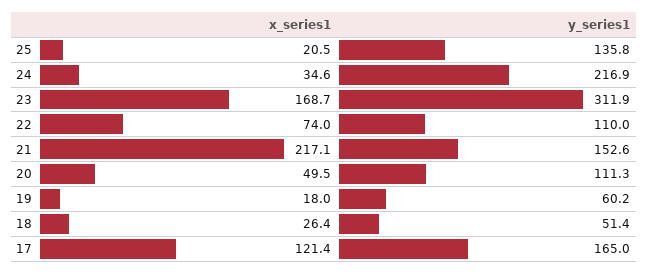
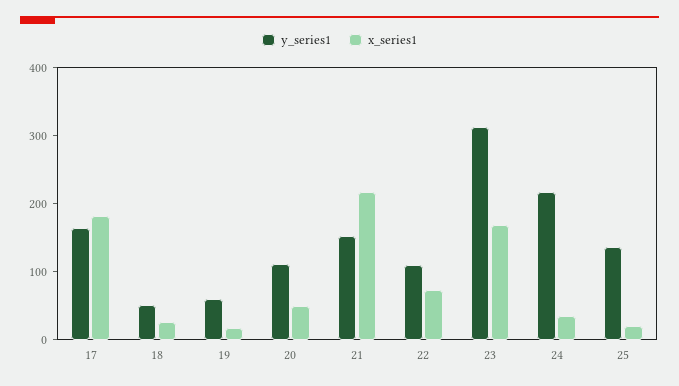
x_series1, 17: 121.4 -> 180

